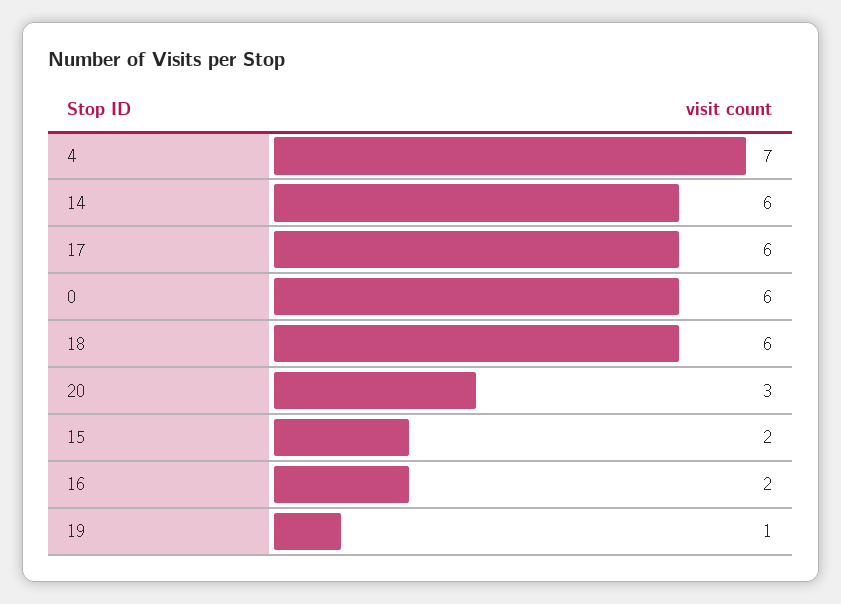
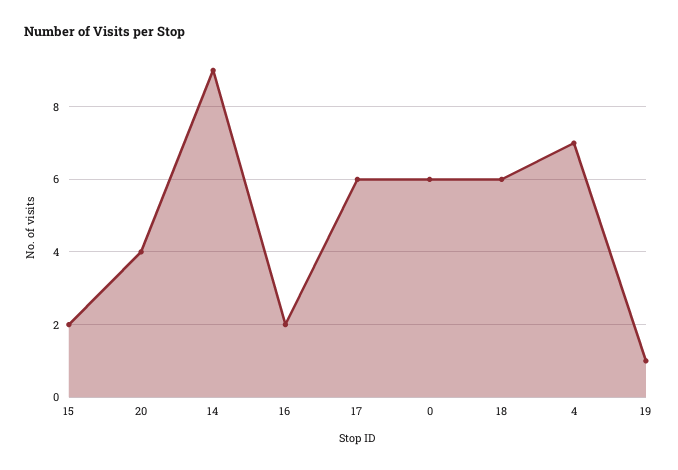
14: 6 -> 9
20: 3 -> 4

